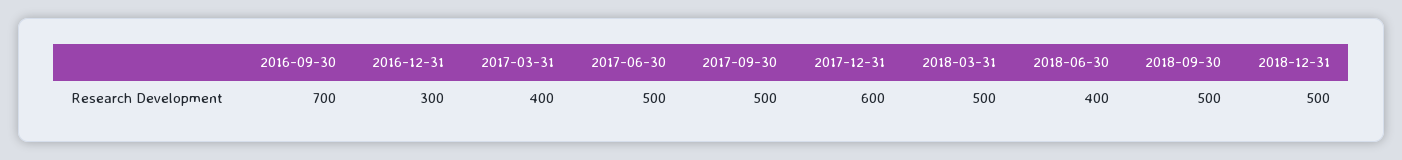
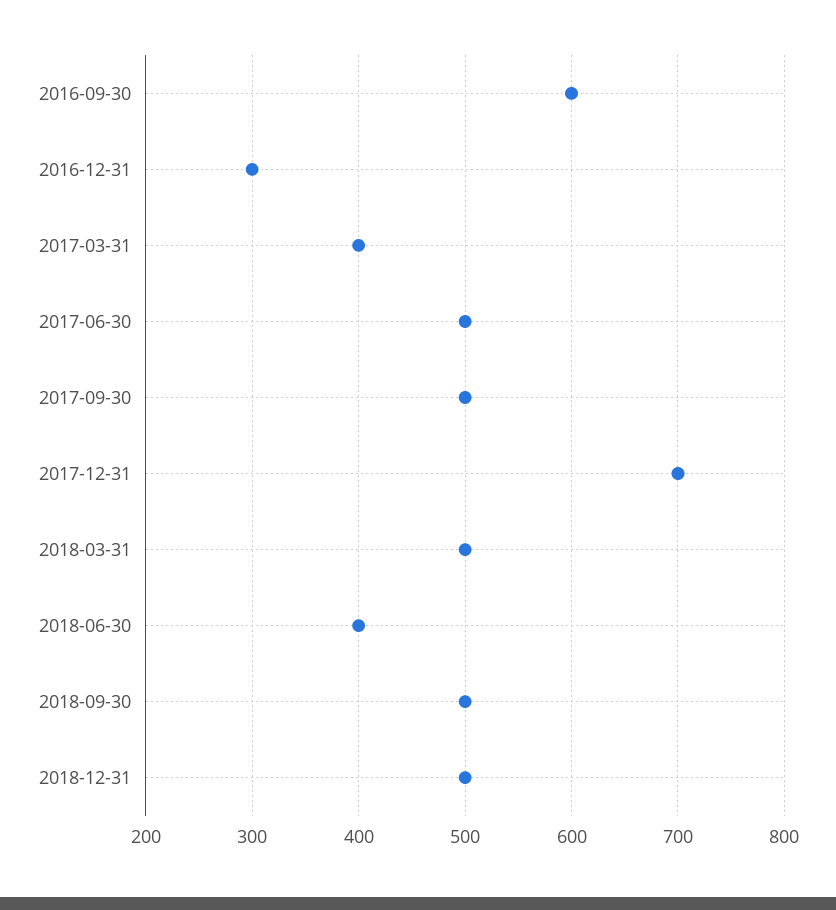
2016-09-30: 700 -> 600
2017-12-31: 600 -> 700

